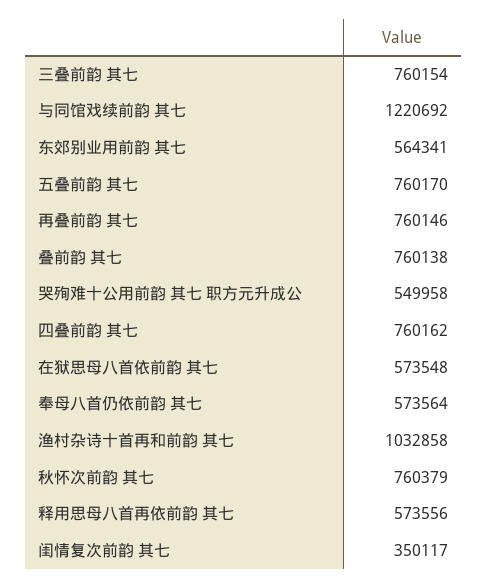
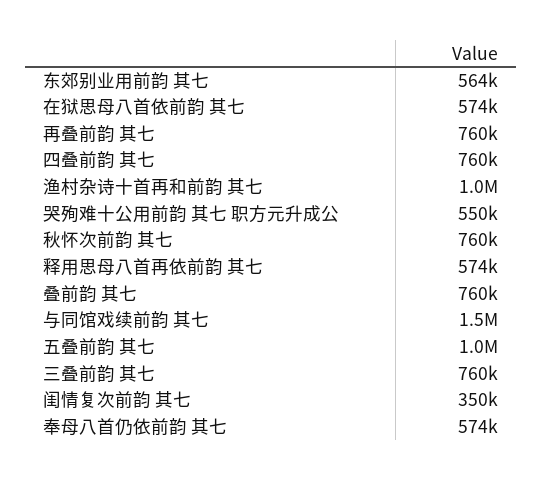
与同馆戏续前韵 其七: 1220692 -> 1500000
五叠前韵 其七: 760170 -> 1000000

